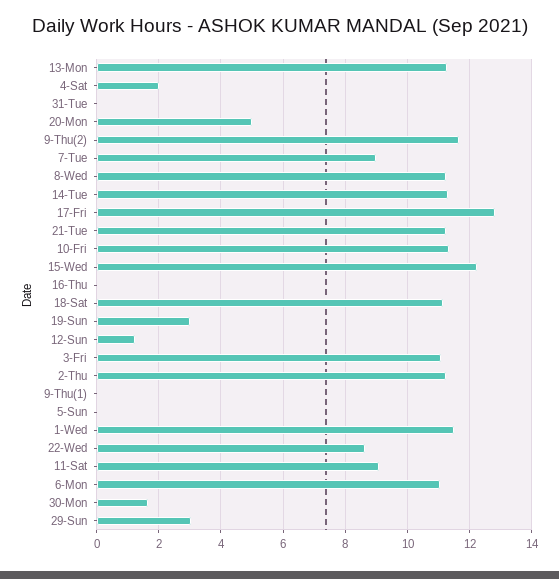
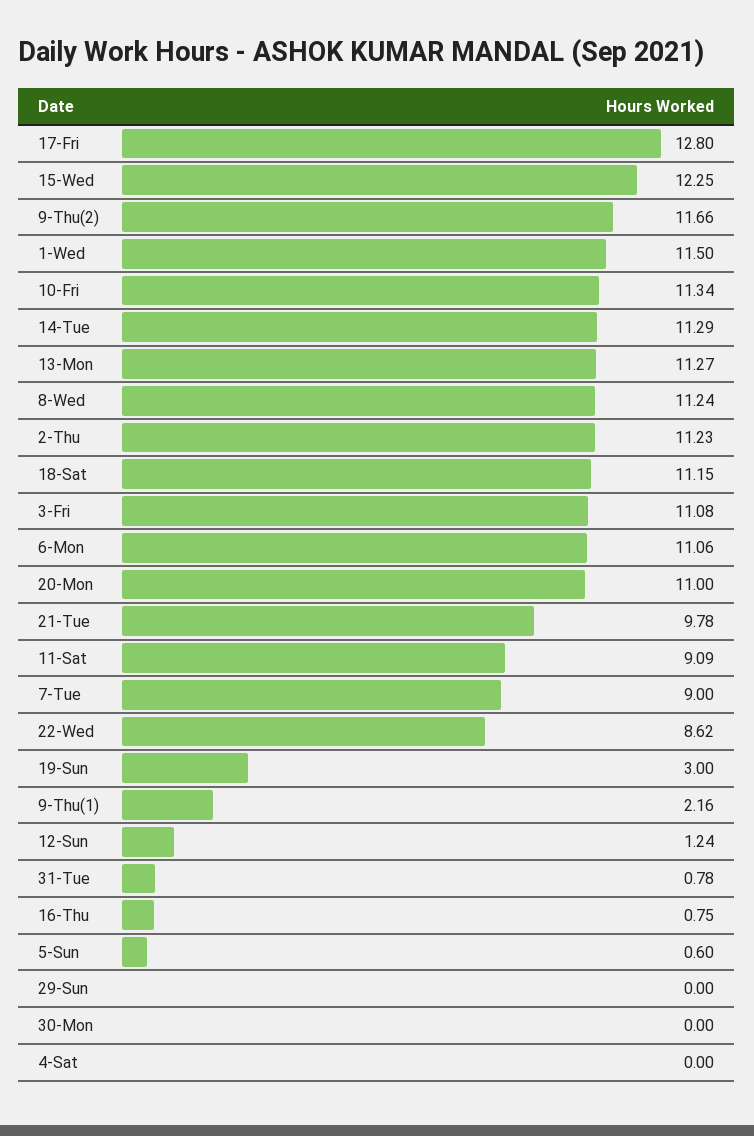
4-Sat: 2 -> 0
31-Tue: 0 -> 0.78
20-Mon: 5 -> 11
21-Tue: 11.2 -> 9.78
16-Thu: 0 -> 0.75
9-Thu(1): 0 -> 2.16
5-Sun: 0 -> 0.6
30-Mon: 1.6 -> 0
29-Sun: 3 -> 0

